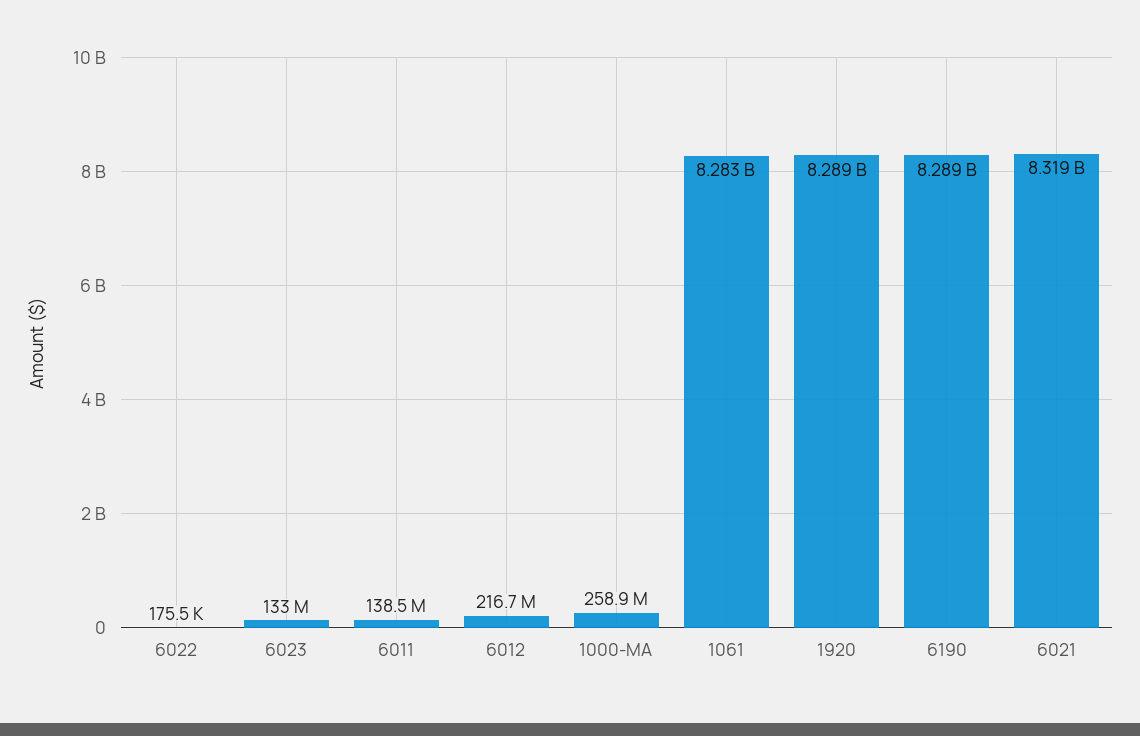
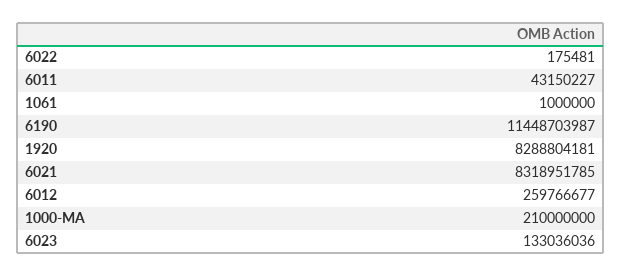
6011: 138500000 -> 43150227
6012: 216700000 -> 259766677
1000-MA: 258900000 -> 210000000
1061: 8283000000 -> 1000000
6190: 8289000000 -> 11448703987

